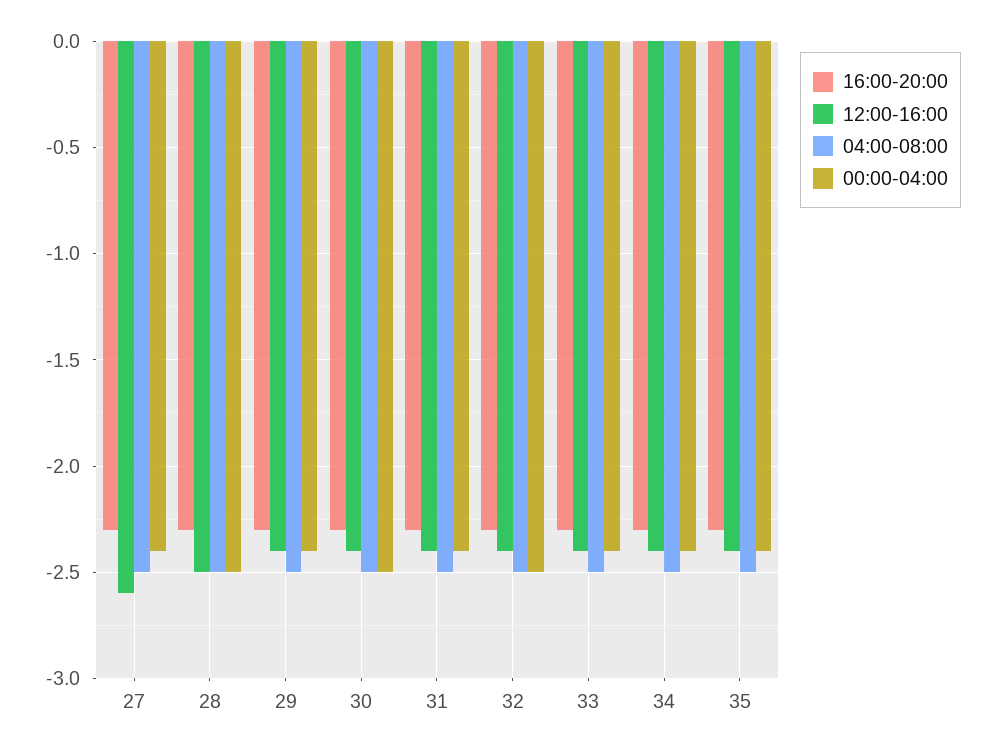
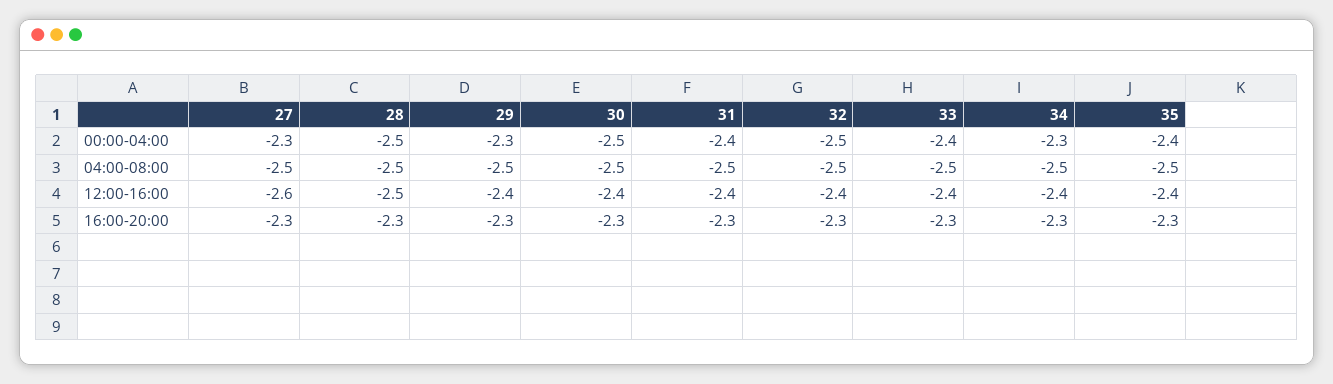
00:00-04:00, 27: -2.4 -> -2.3
00:00-04:00, 29: -2.4 -> -2.3
00:00-04:00, 34: -2.4 -> -2.3

